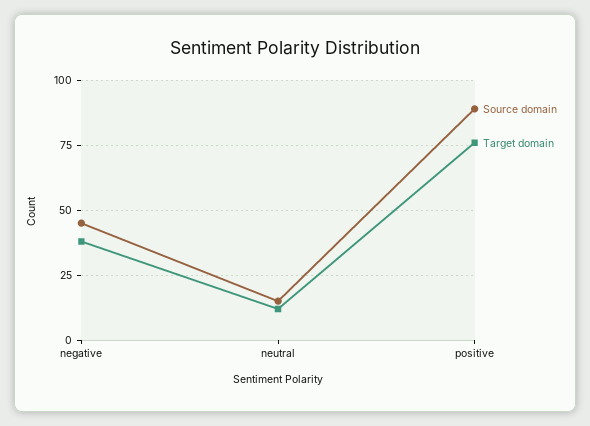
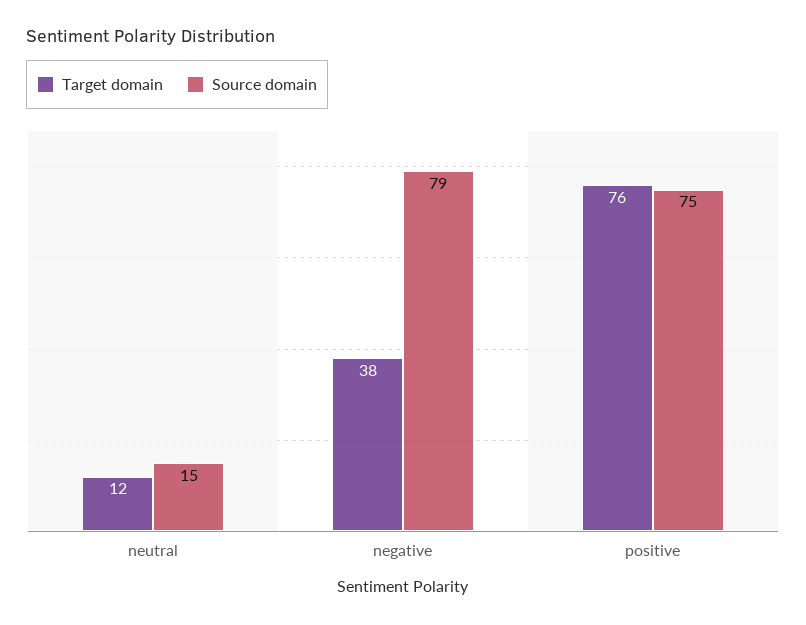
Source domain, negative: 45 -> 79
Source domain, positive: 90 -> 75

